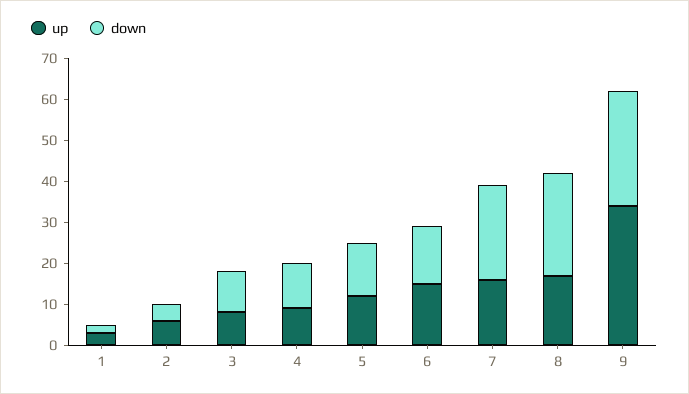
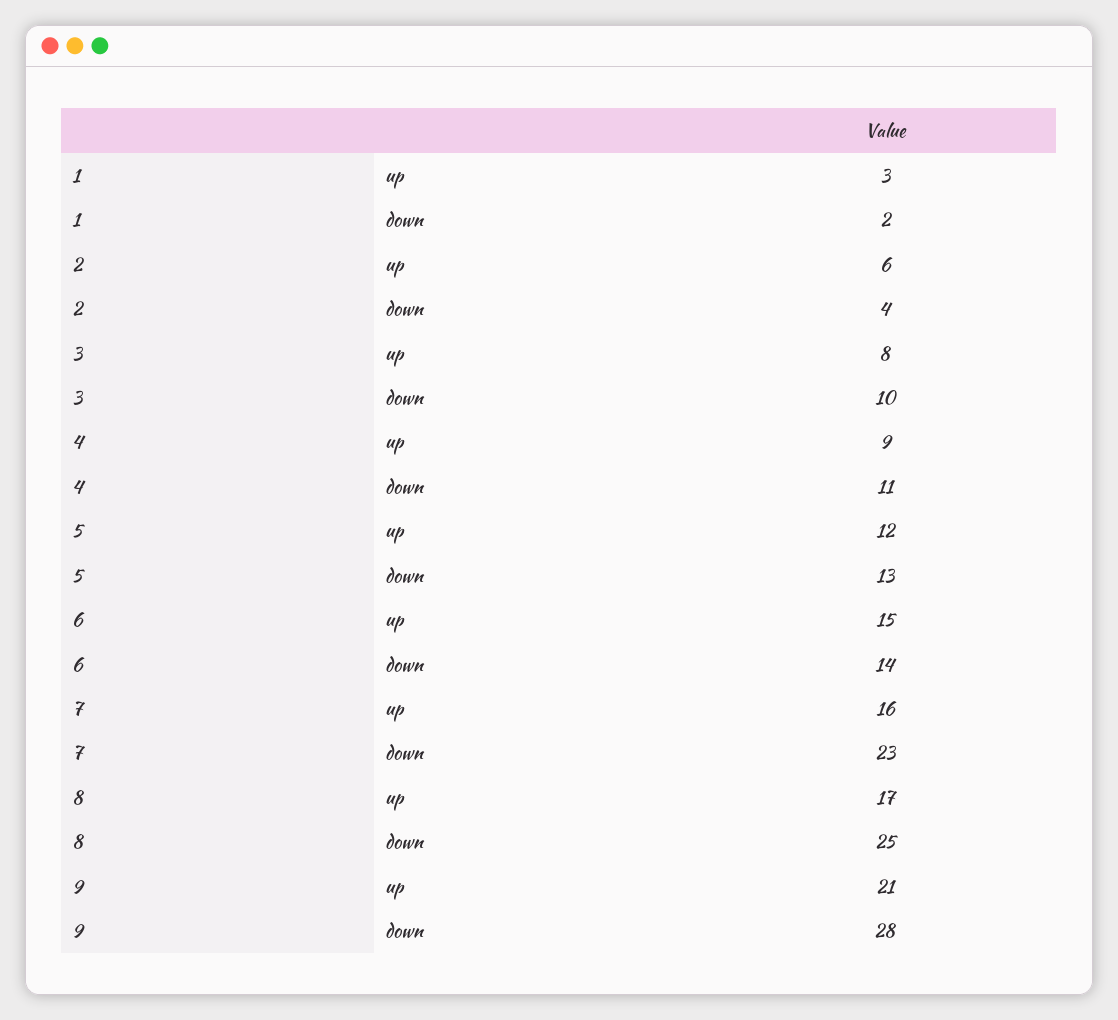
up, 9: 35 -> 21

